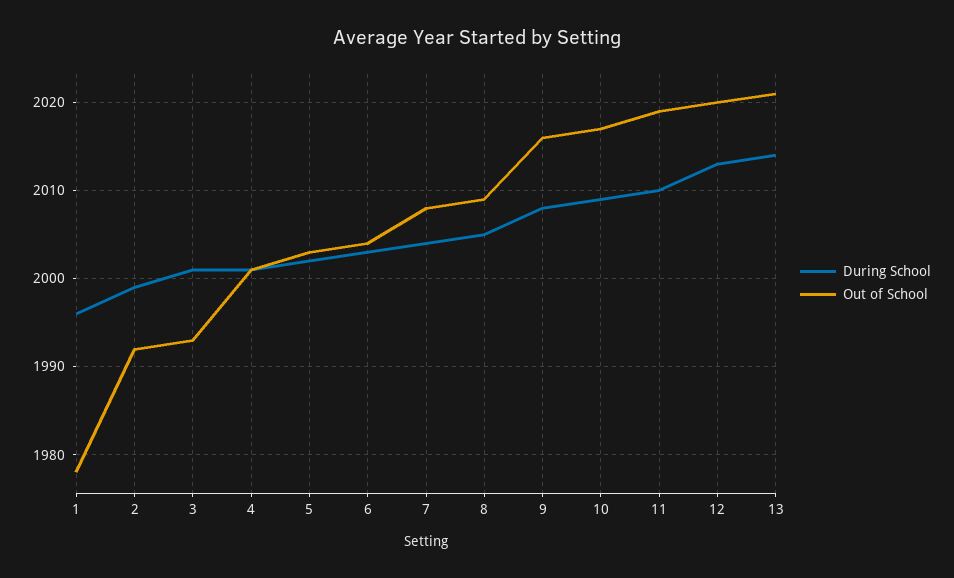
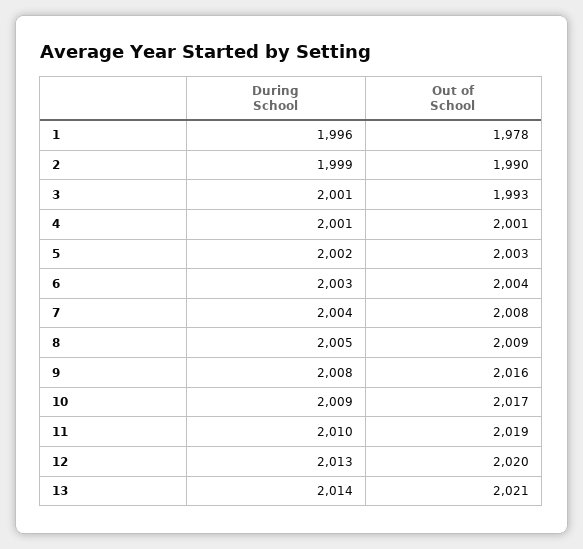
Out of School, 2: 1992 -> 1990

